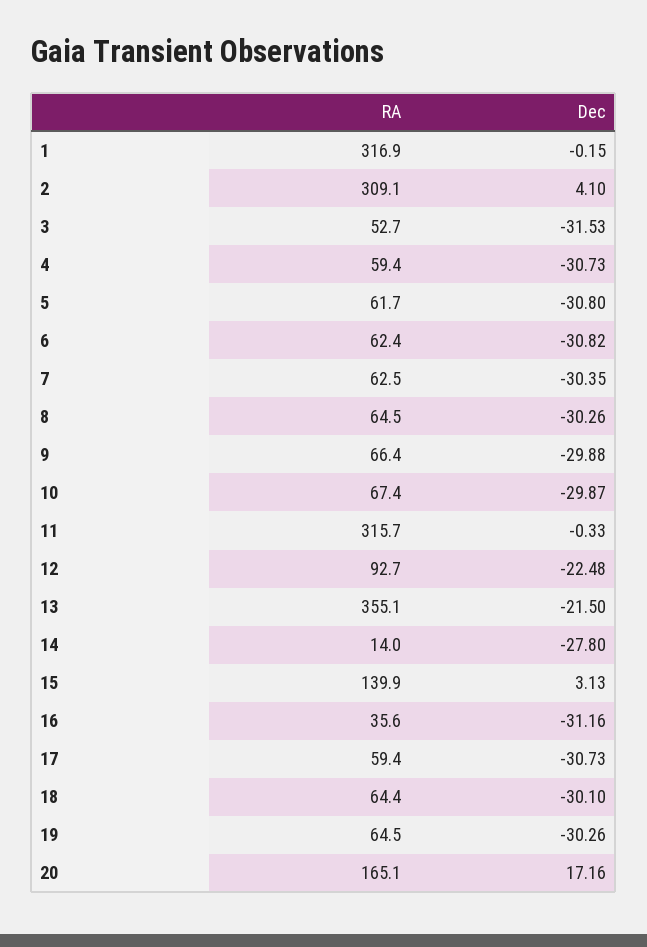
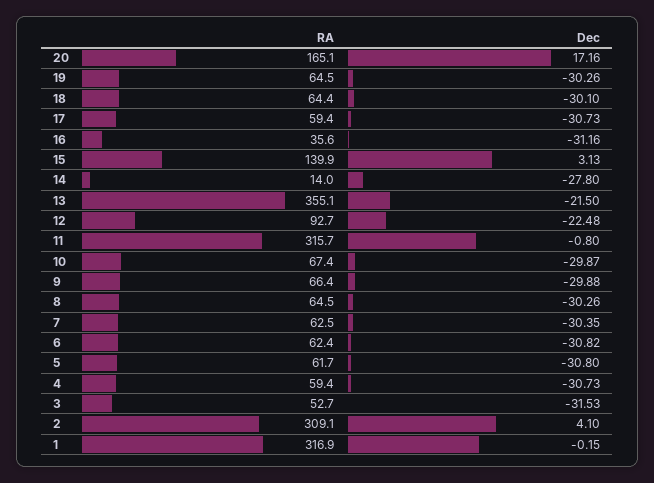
Dec, 11: -0.33 -> -0.8

